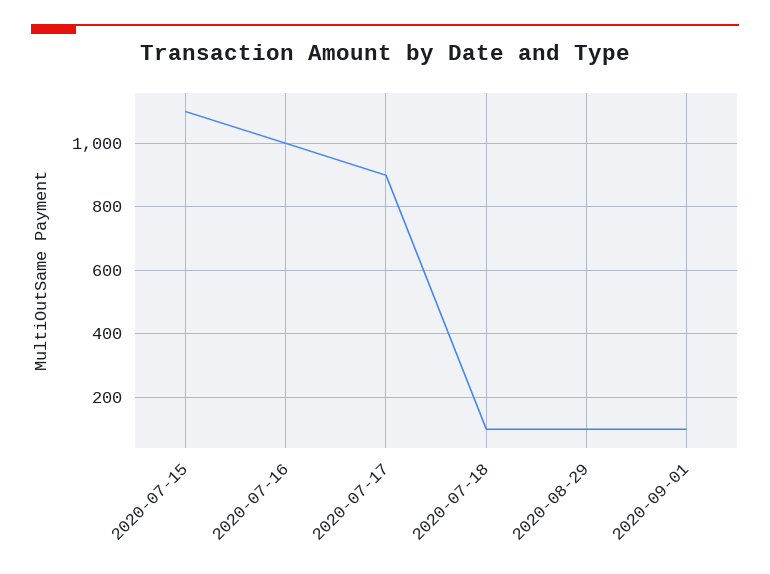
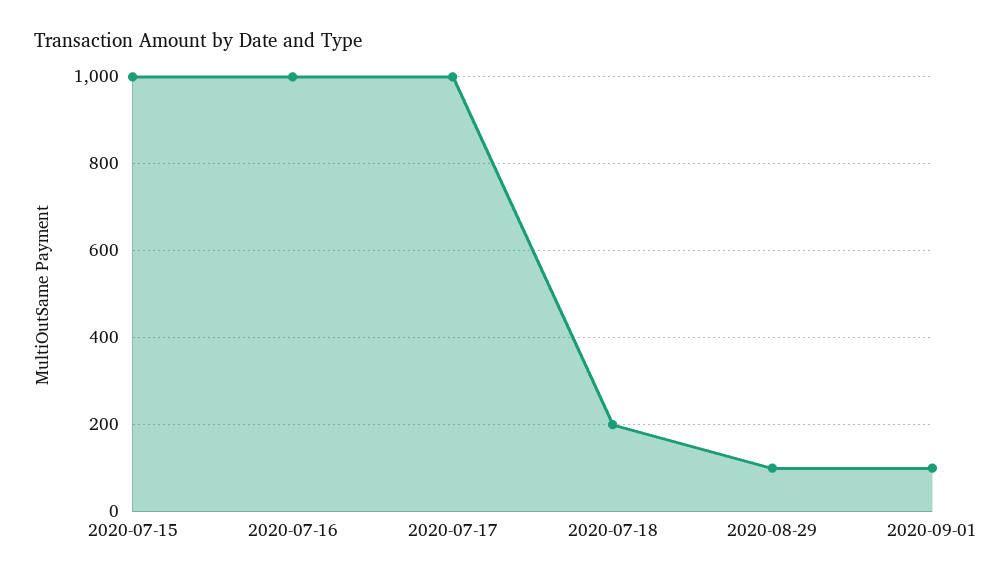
2020-07-15: 1100 -> 1000
2020-07-17: 900 -> 1000
2020-07-18: 100 -> 200

